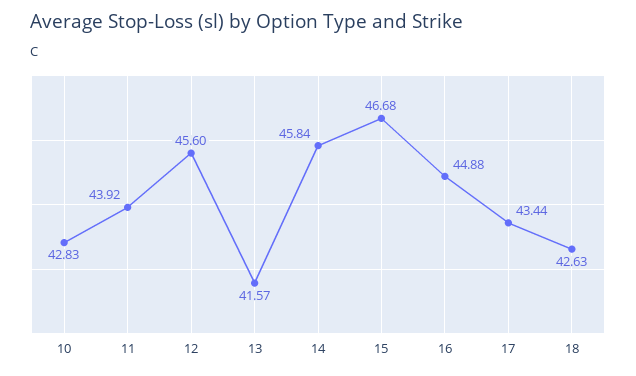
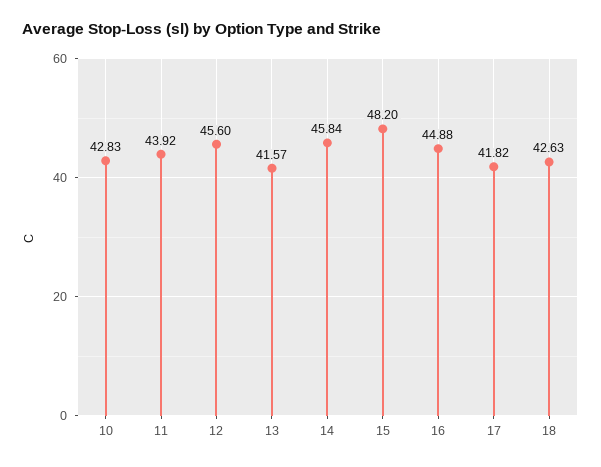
15: 46.68 -> 48.2
17: 43.44 -> 41.82

